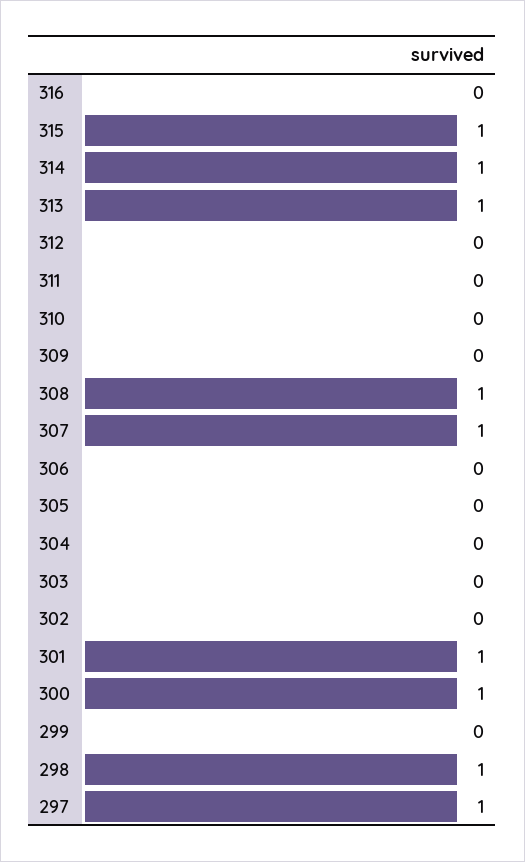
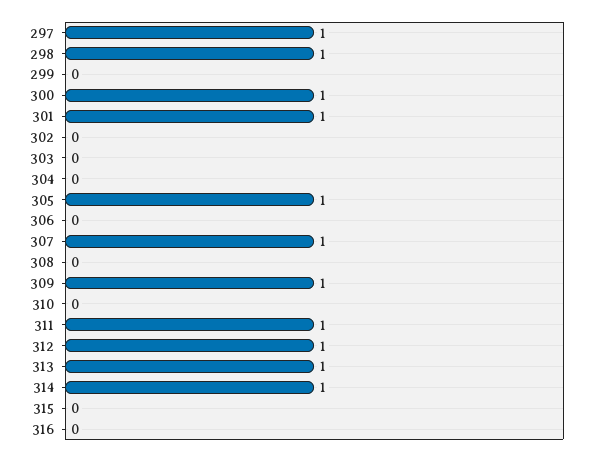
315: 1 -> 0
312: 0 -> 1
311: 0 -> 1
309: 0 -> 1
308: 1 -> 0
305: 0 -> 1

